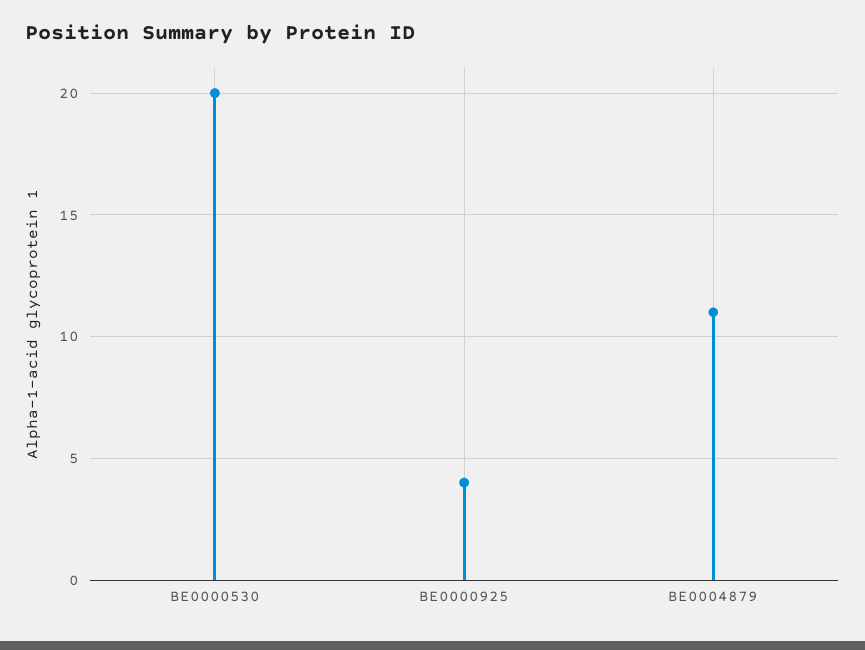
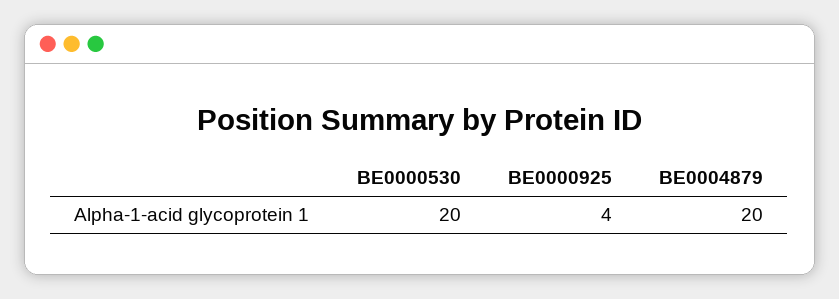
BE0004879: 11 -> 20

